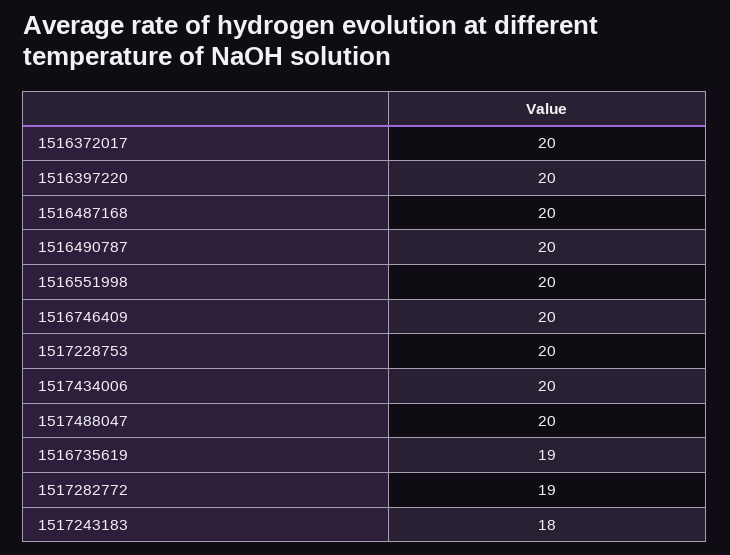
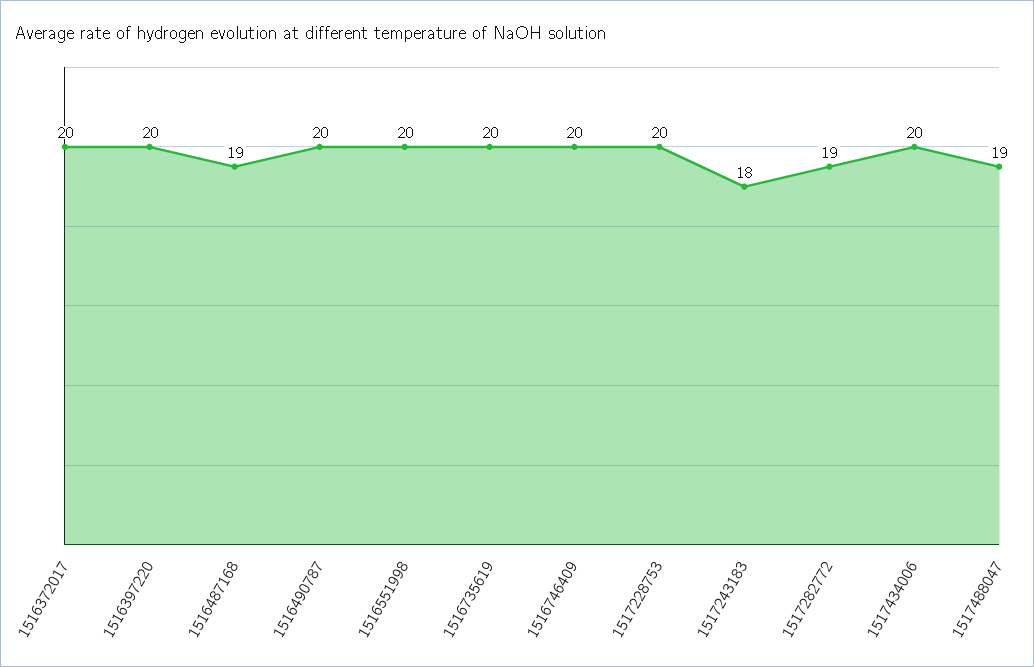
1516487168: 20 -> 19
1517488047: 20 -> 19
1516735619: 19 -> 20

